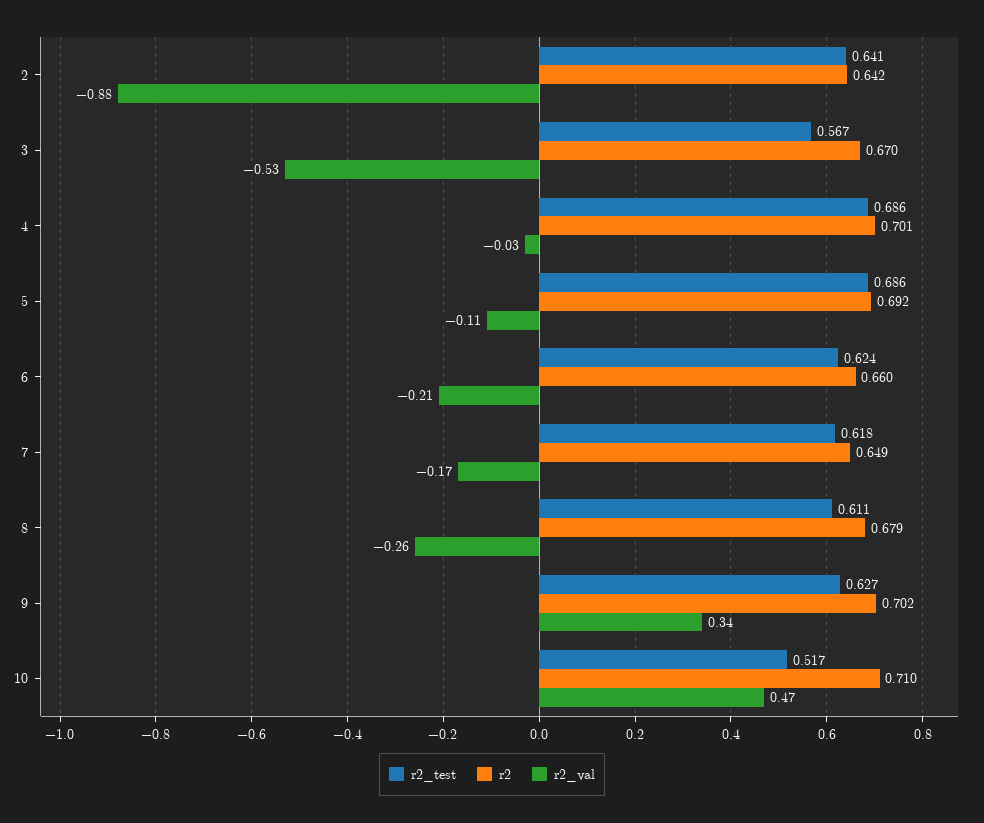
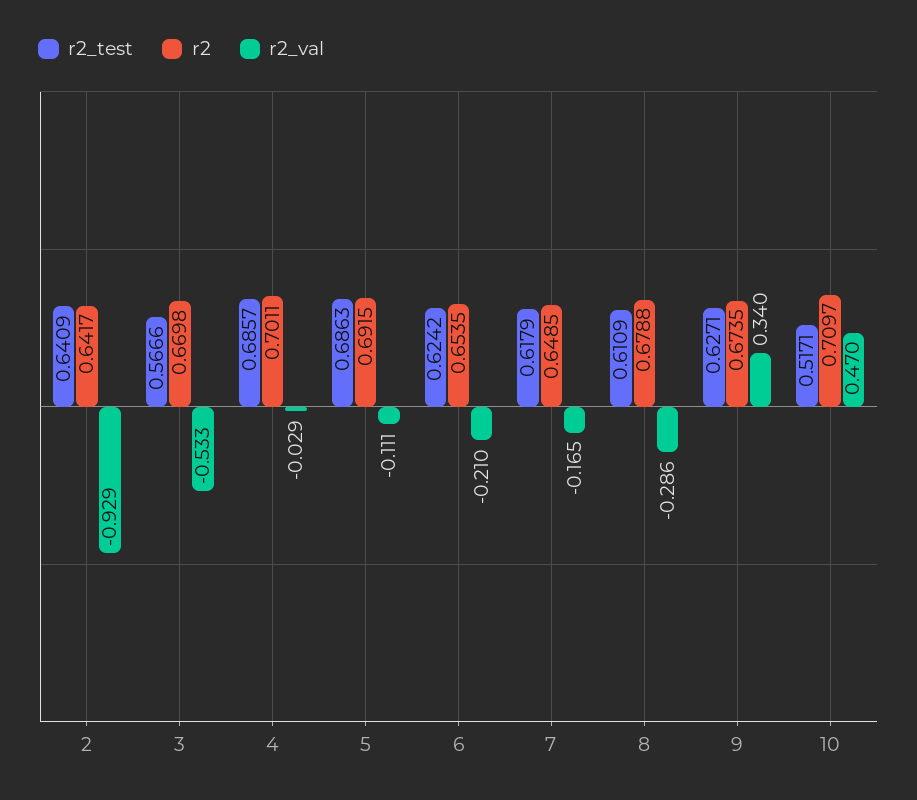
r2_val, 2: -0.88 -> -0.929
r2, 6: 0.66 -> 0.6535
r2_val, 8: -0.26 -> -0.286
r2, 9: 0.702 -> 0.6735

